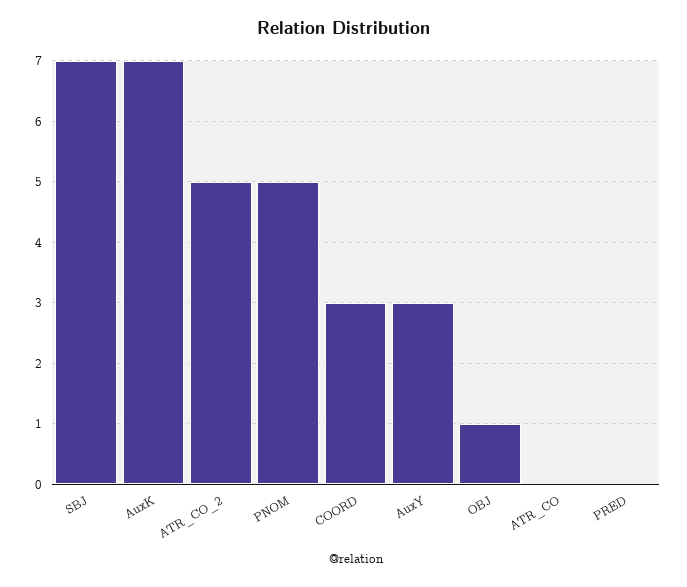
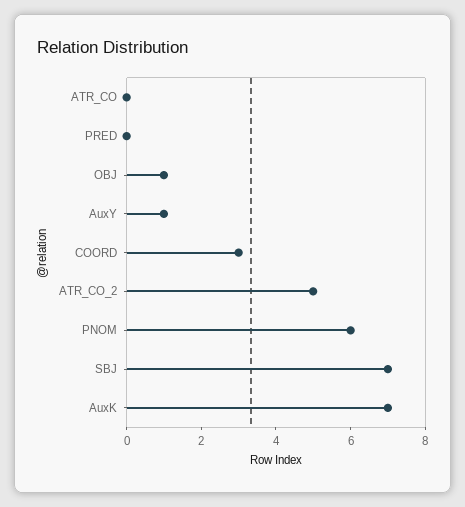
PNOM: 5 -> 6
AuxY: 3 -> 1

